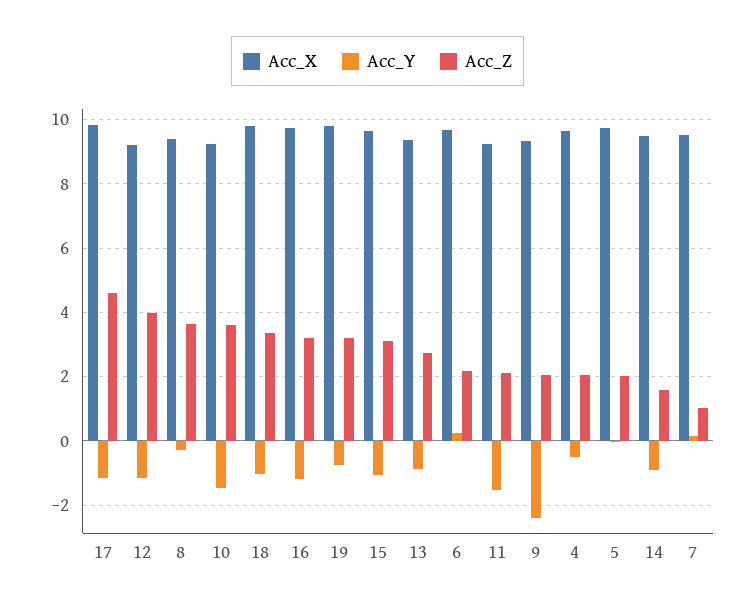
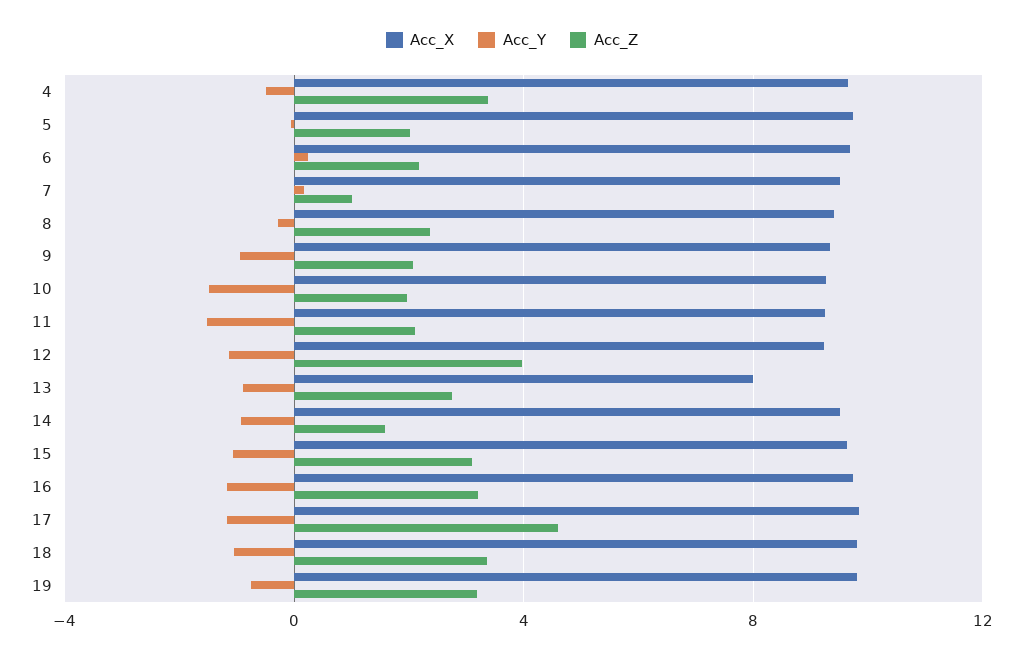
Acc_Z, 8: 3.6 -> 2.5
Acc_Z, 10: 3.6 -> 2
Acc_X, 13: 9.4 -> 8
Acc_Y, 9: -2.4 -> -1
Acc_Z, 4: 2 -> 3.5

